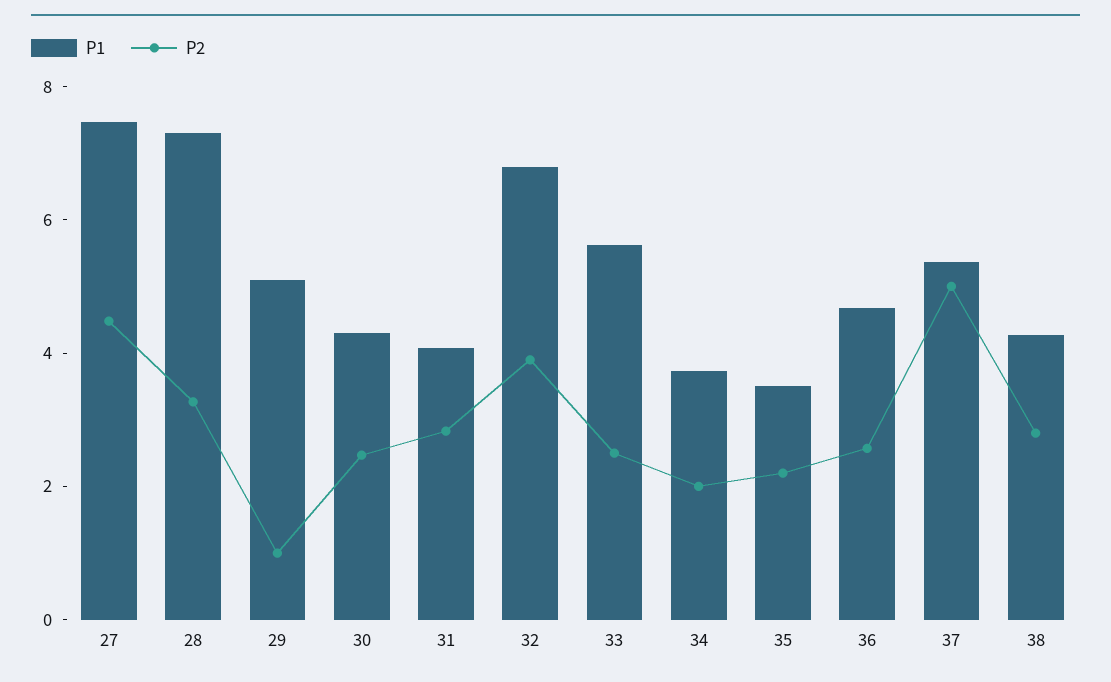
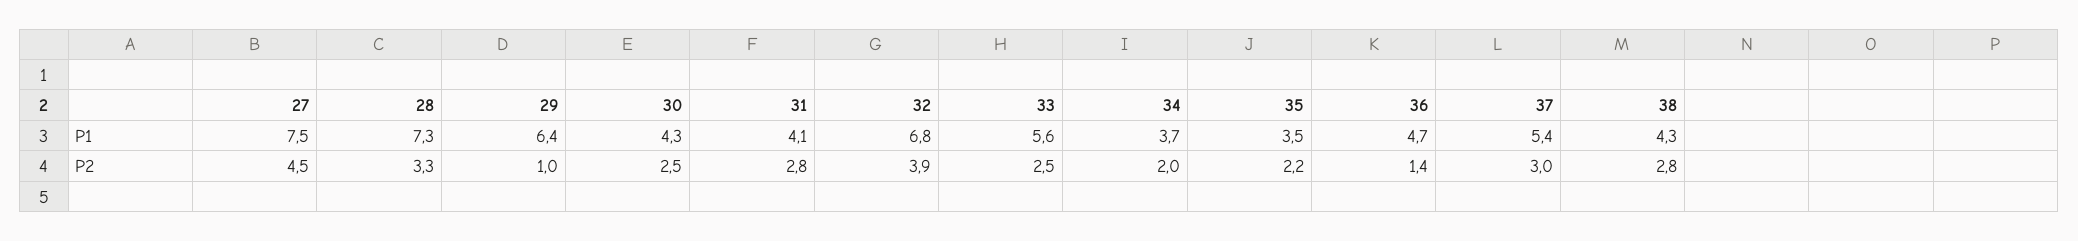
P1, 29: 5 -> 6.4
P2, 36: 2.5 -> 1.4
P2, 37: 5 -> 3

